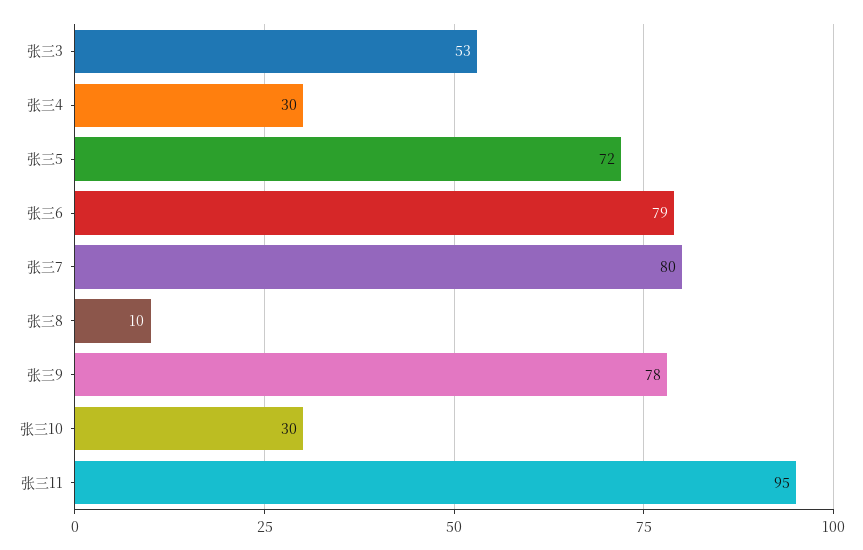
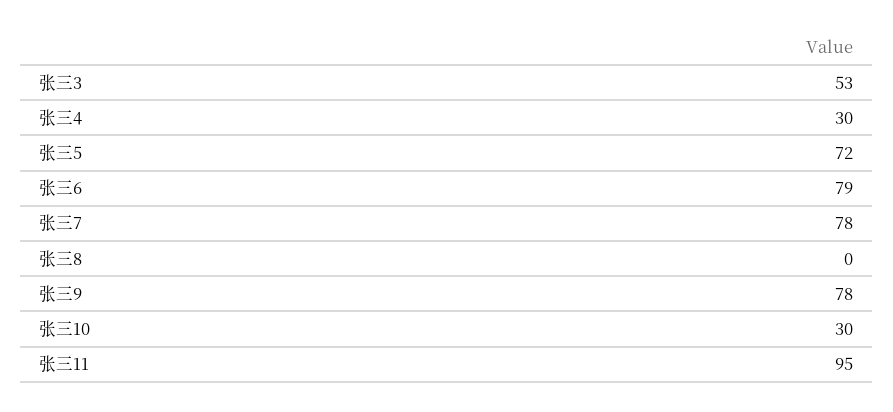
张三7: 80 -> 78
张三8: 10 -> 0

